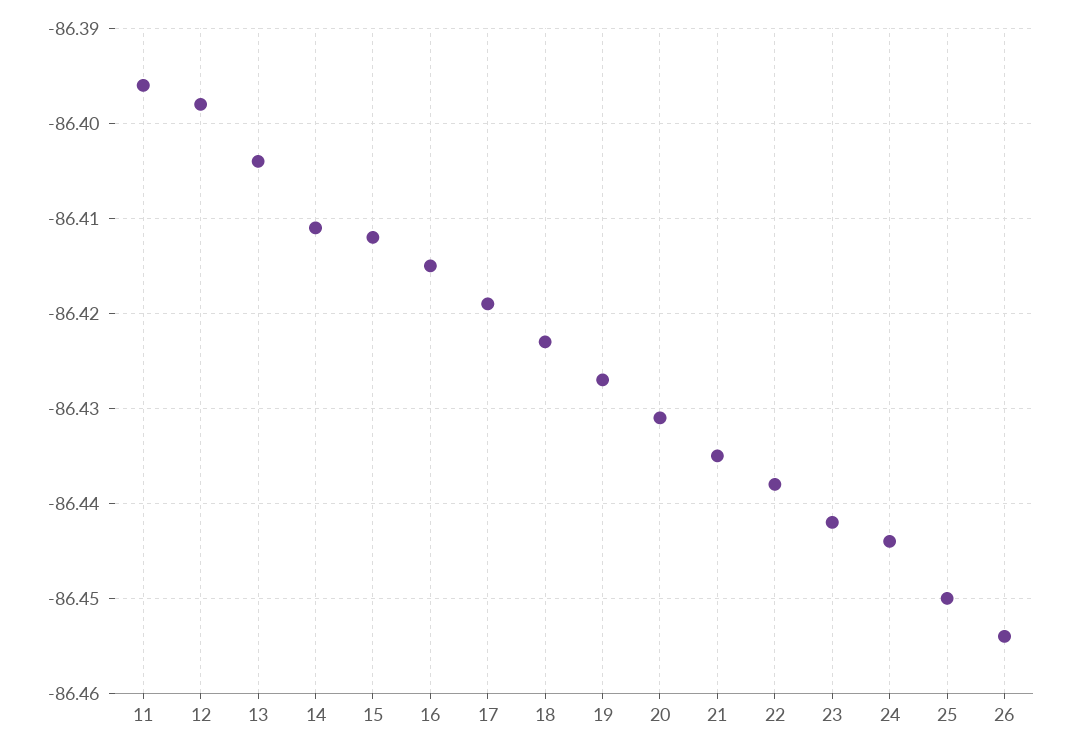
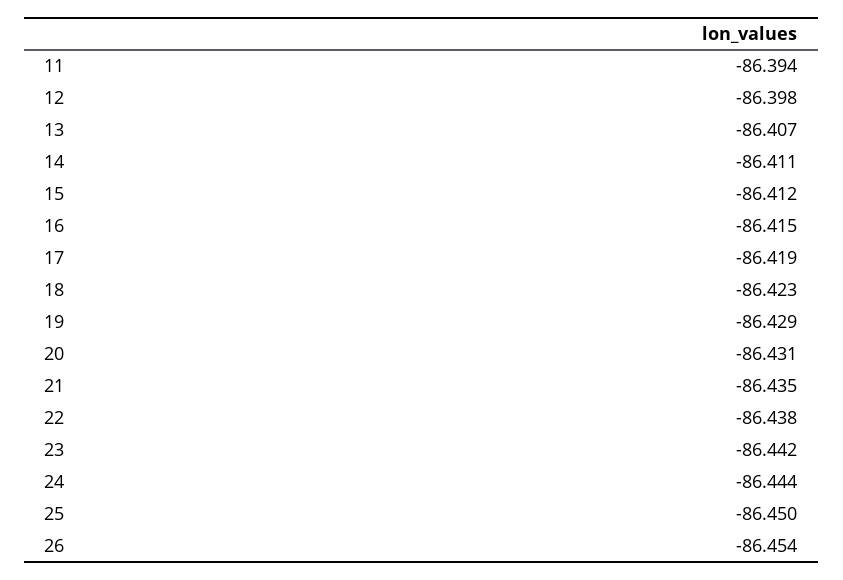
11: -86.396 -> -86.394
13: -86.404 -> -86.407
19: -86.427 -> -86.429

